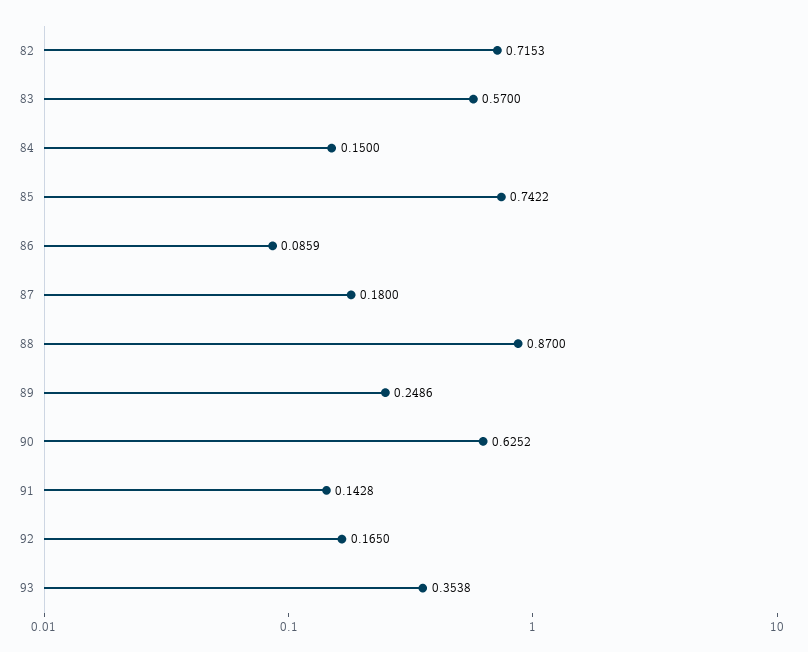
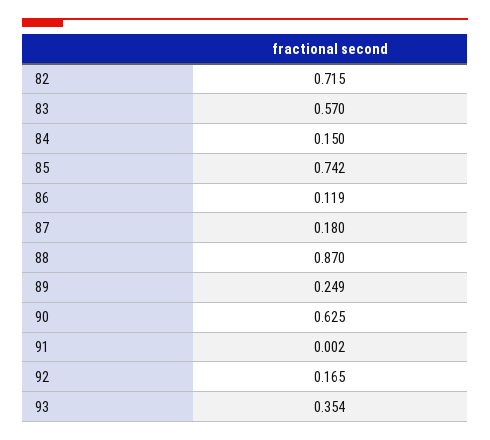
86: 0.0859 -> 0.119
91: 0.1428 -> 0.002

